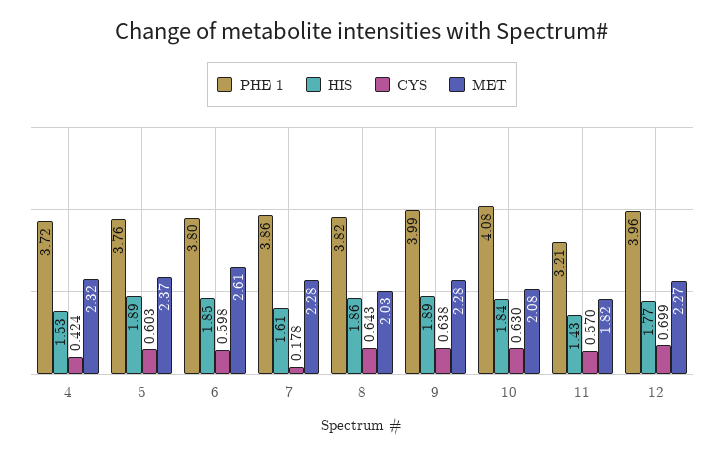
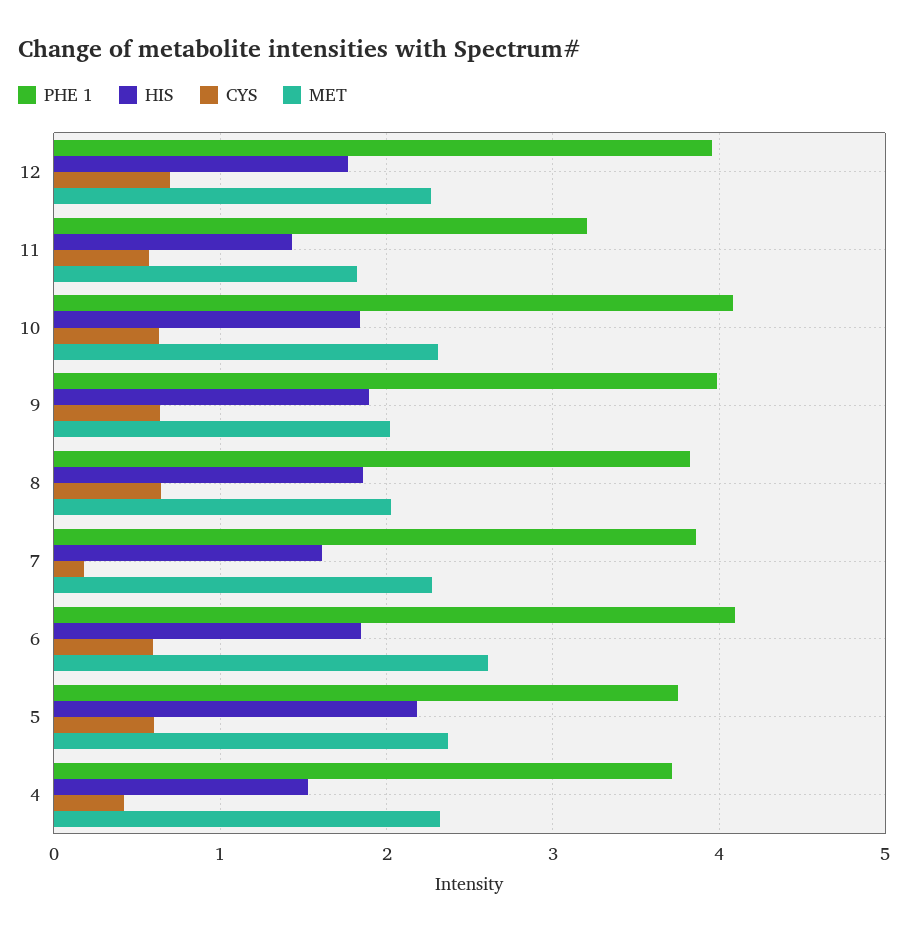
HIS, 5: 1.89 -> 2.2
PHE 1, 6: 3.8 -> 4.1
MET, 9: 2.28 -> 2
MET, 10: 2.08 -> 2.3

